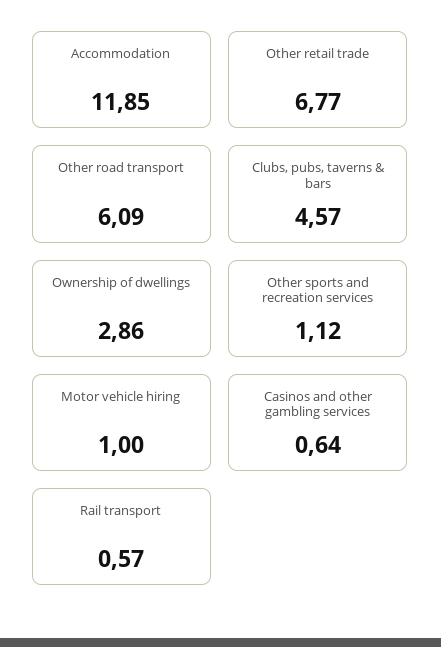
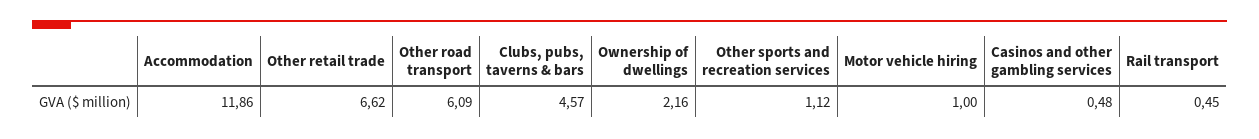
Accommodation: 11.85 -> 11.86
Other retail trade: 6.77 -> 6.62
Ownership of dwellings: 2.86 -> 2.16
Casinos and other gambling services: 0.64 -> 0.48
Rail transport: 0.57 -> 0.45

